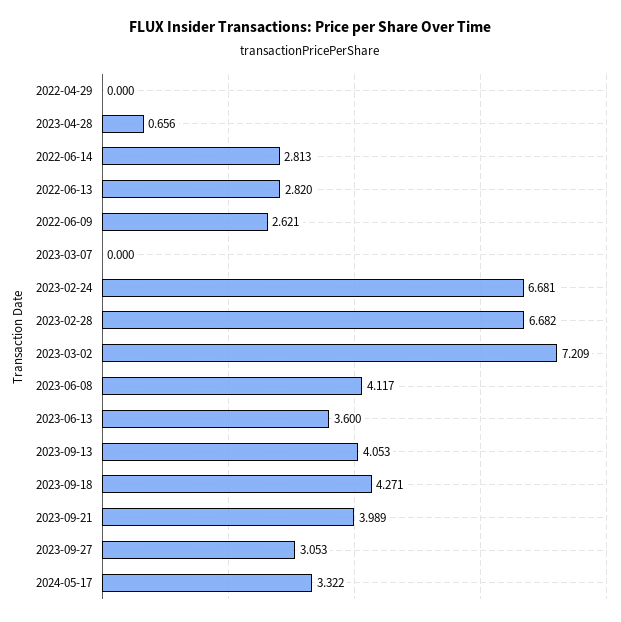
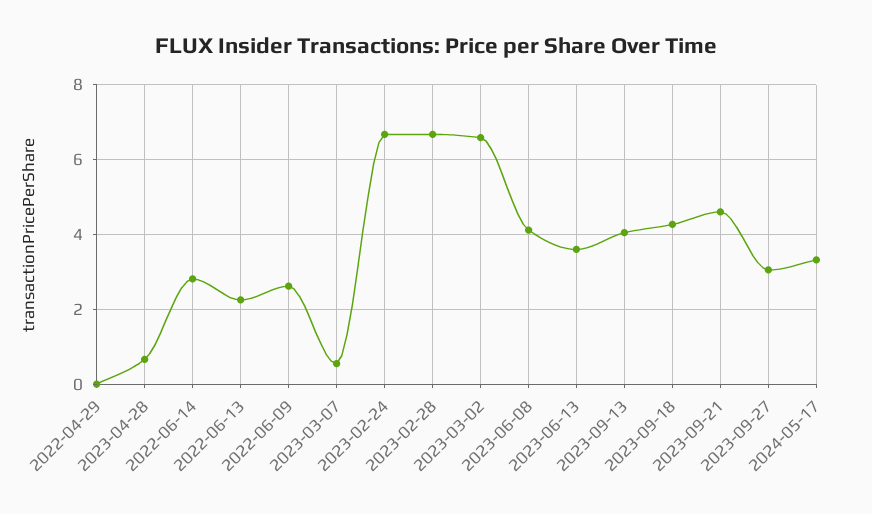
2022-06-13: 2.82 -> 2.2
2023-03-07: 0 -> 0.6
2023-03-02: 7.209 -> 6.6
2023-09-21: 3.989 -> 4.6

